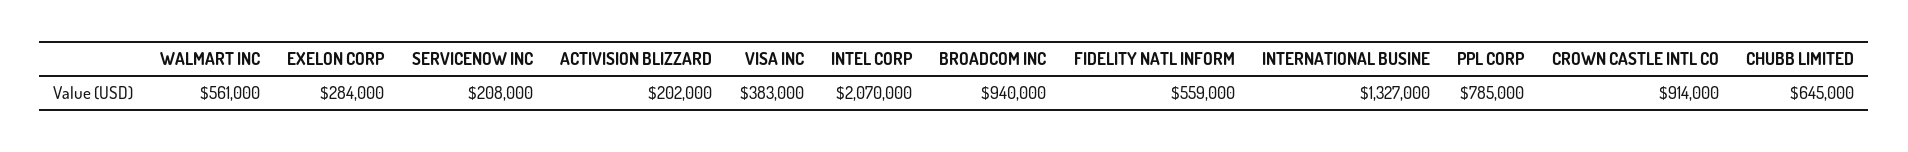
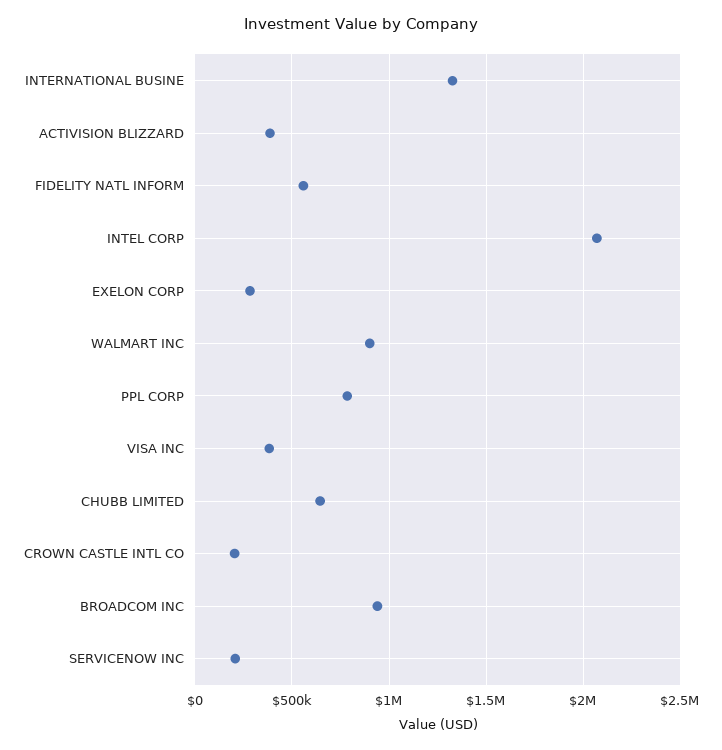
WALMART INC: 561000 -> 900000
ACTIVISION BLIZZARD: 202000 -> 400000
CROWN CASTLE INTL CO: 914000 -> 200000

